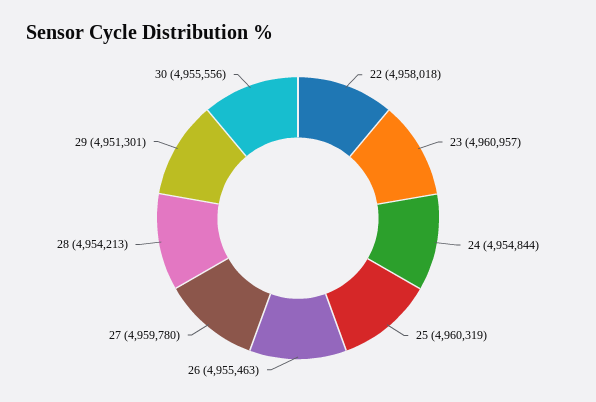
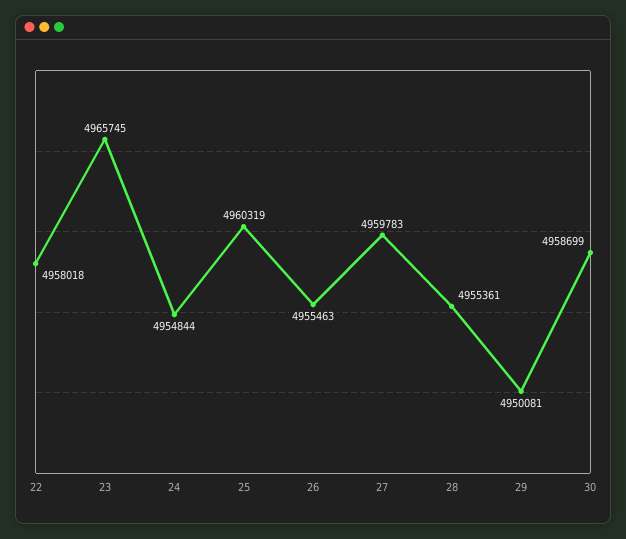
23: 4960957 -> 4965745
27: 4959780 -> 4959783
28: 4954213 -> 4955361
29: 4951301 -> 4950081
30: 4955556 -> 4958699

